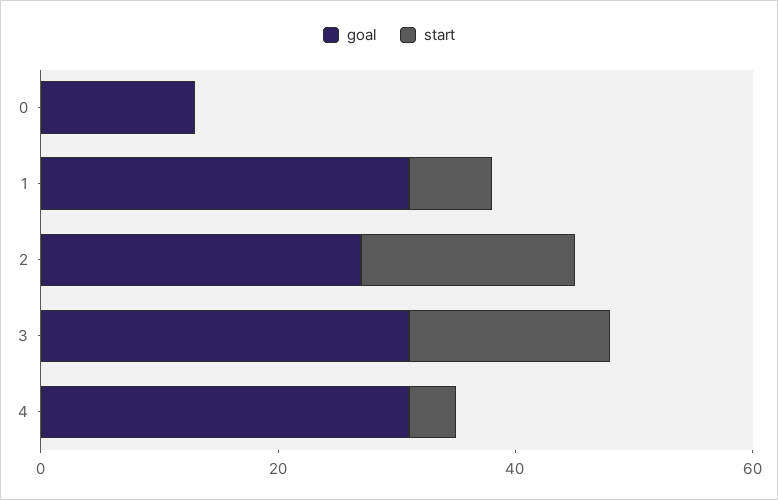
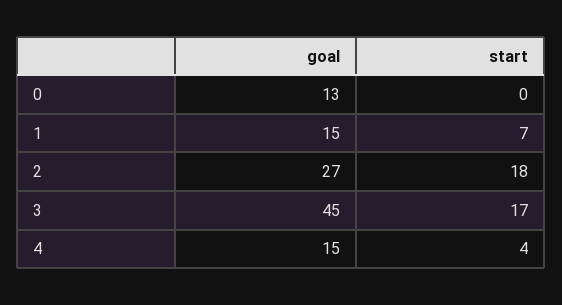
goal, 1: 30 -> 15
goal, 3: 30 -> 45
goal, 4: 30 -> 15

